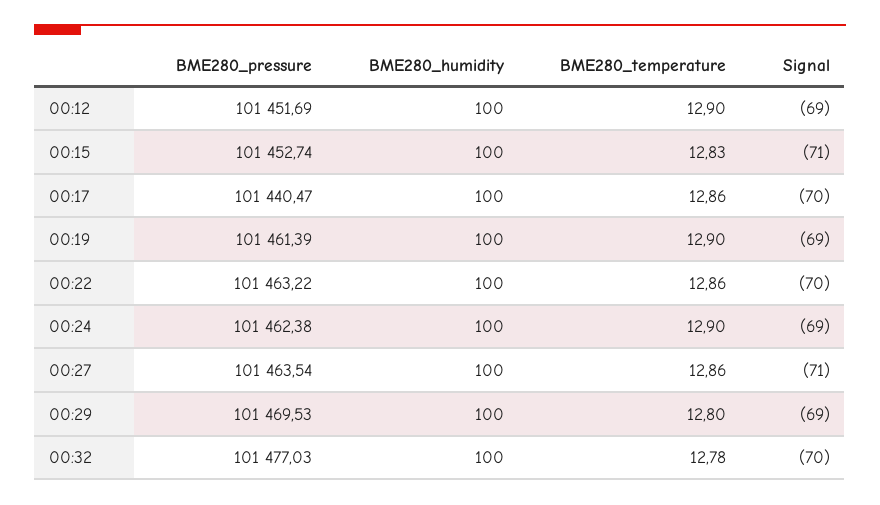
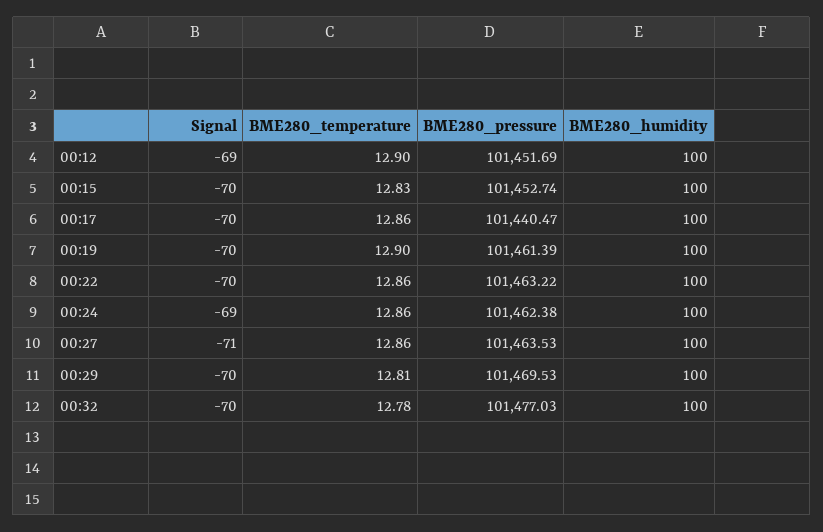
Signal, 00:15: -71 -> -70
Signal, 00:19: -69 -> -70
BME280_temperature, 00:24: 12.9 -> 12.86
BME280_pressure, 00:27: 101463.54 -> 101463.53
BME280_temperature, 00:29: 12.8 -> 12.81
Signal, 00:29: -69 -> -70

